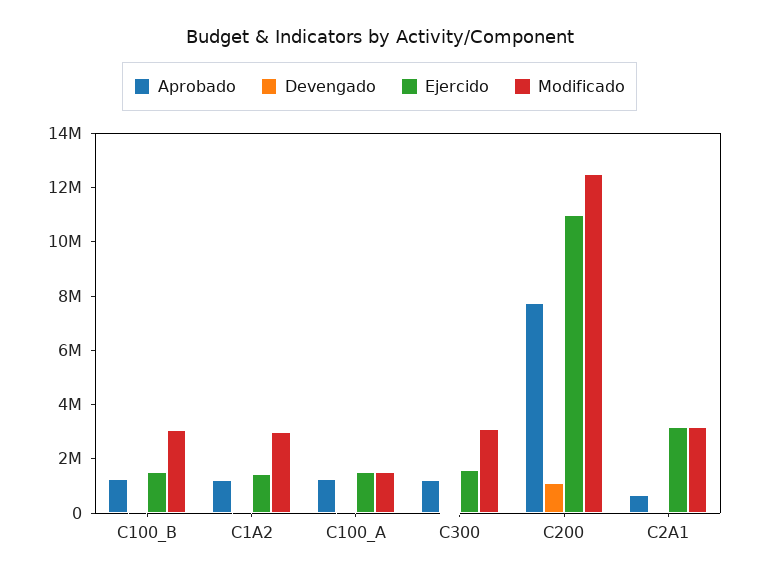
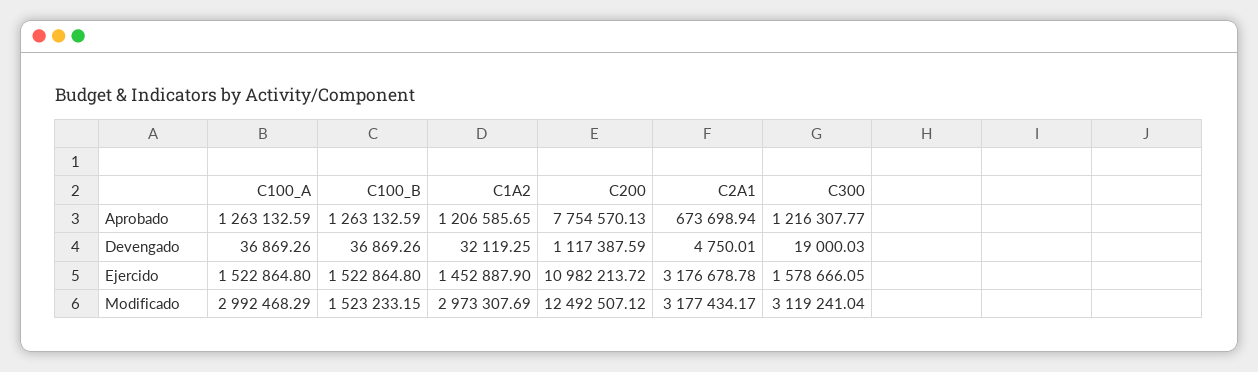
Modificado, C100_B: 3000000 -> 1523233.15
Modificado, C100_A: 1500000 -> 2992468.29

